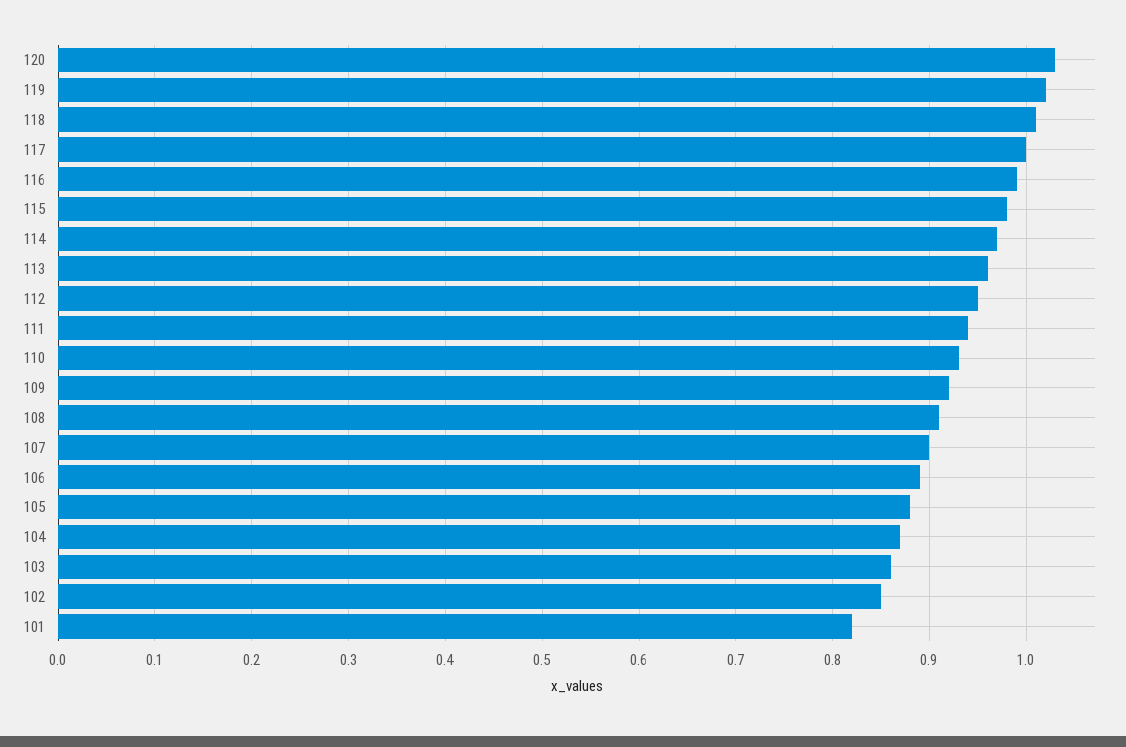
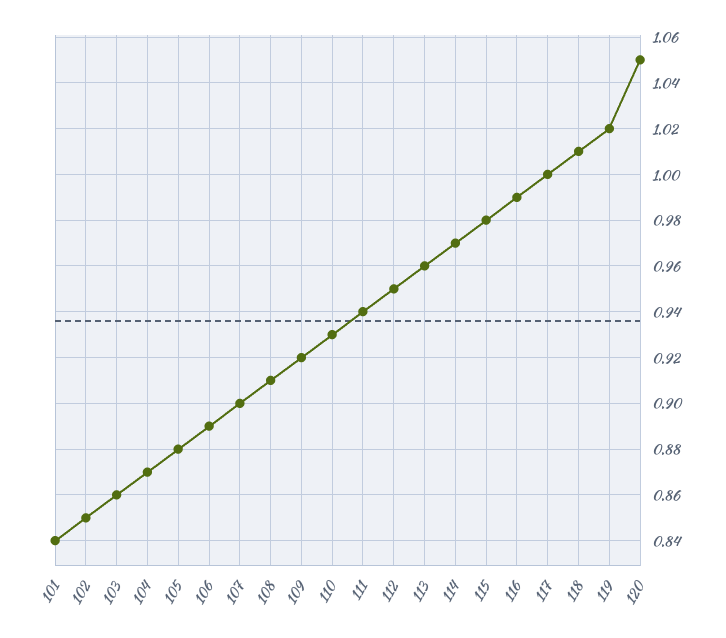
120: 1.03 -> 1.05
101: 0.82 -> 0.84

